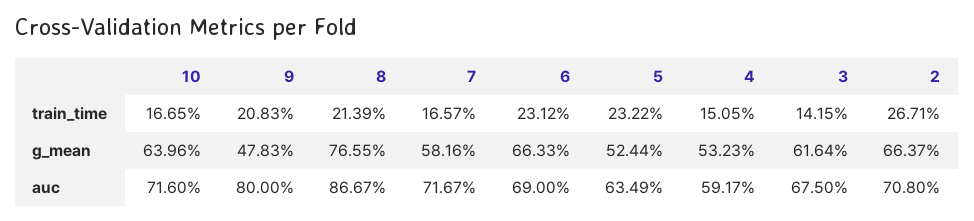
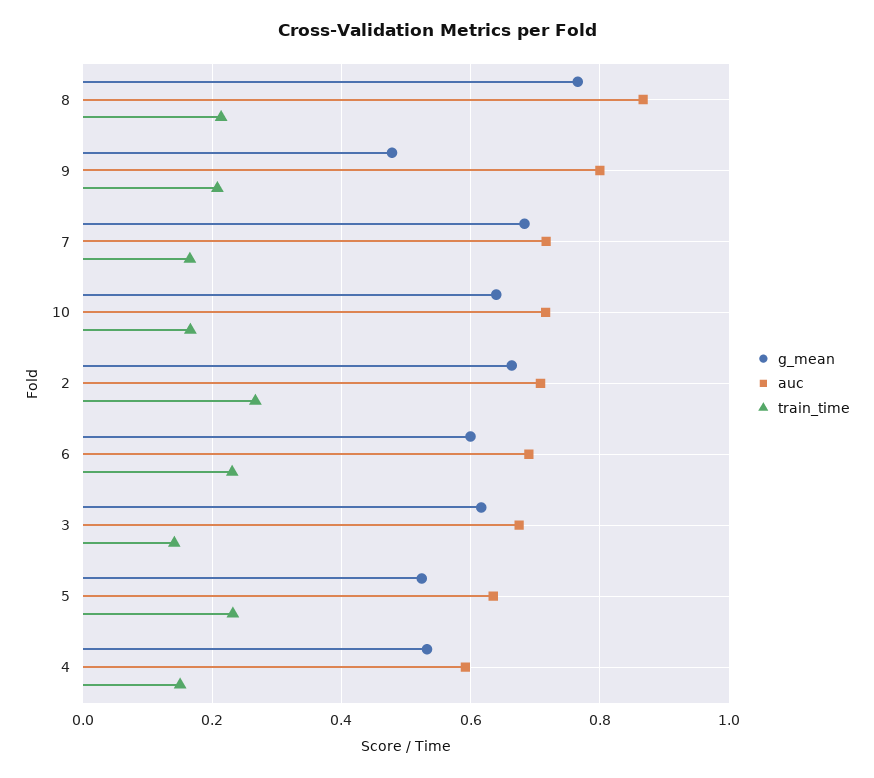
g_mean, 7: 0.5816 -> 0.68
g_mean, 6: 0.6633 -> 0.6

